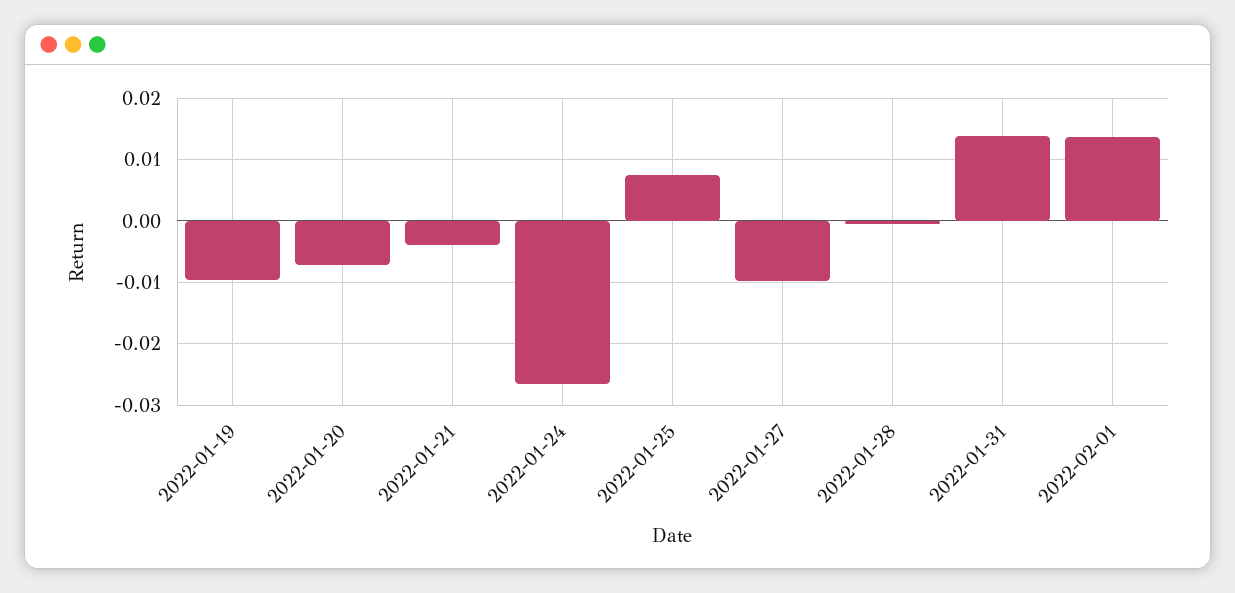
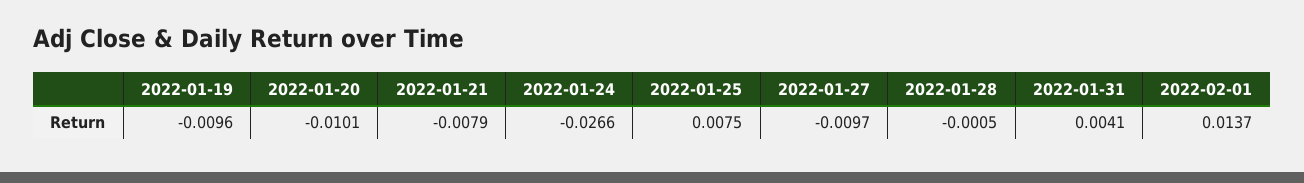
2022-01-20: -0.007 -> -0.0101
2022-01-21: -0.004 -> -0.0079
2022-01-31: 0.014 -> 0.0041

